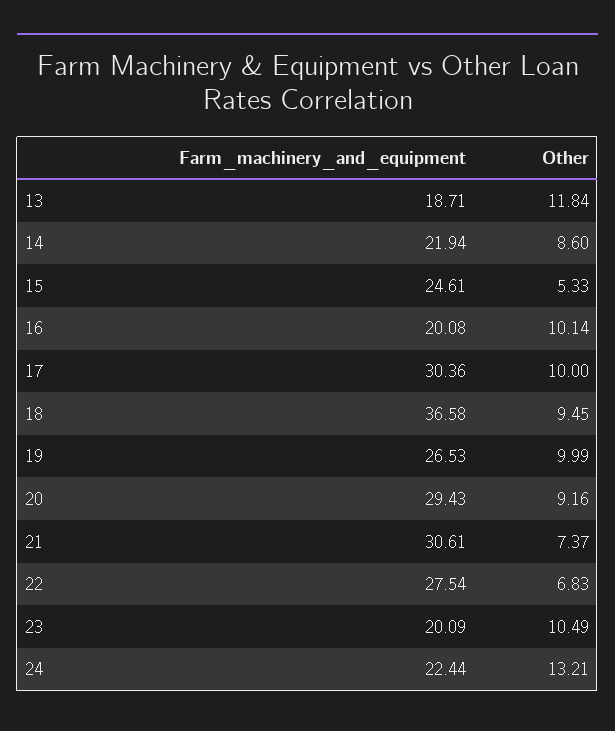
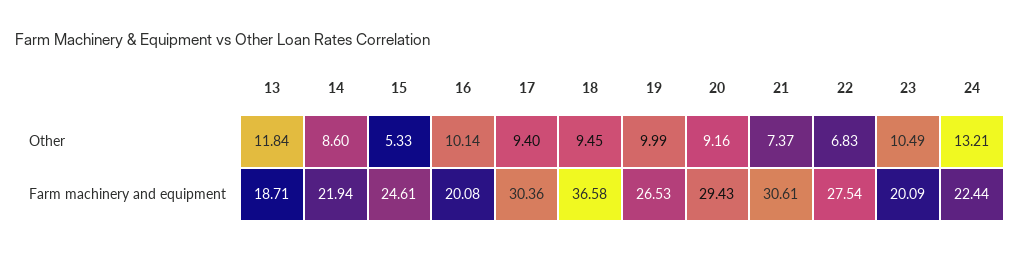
Other, 17: 10 -> 9.4

